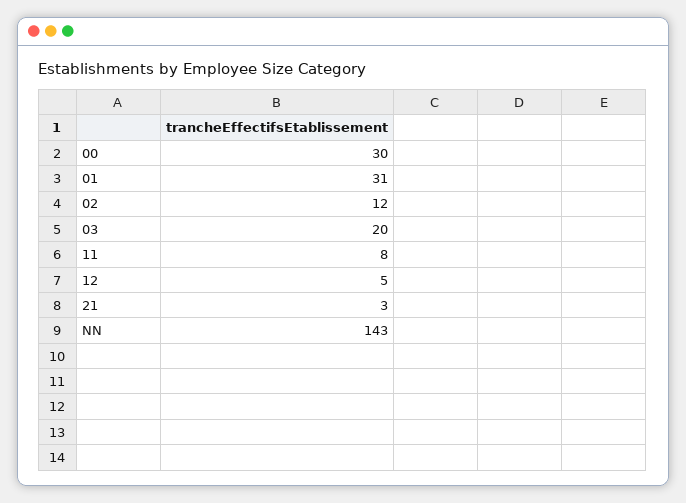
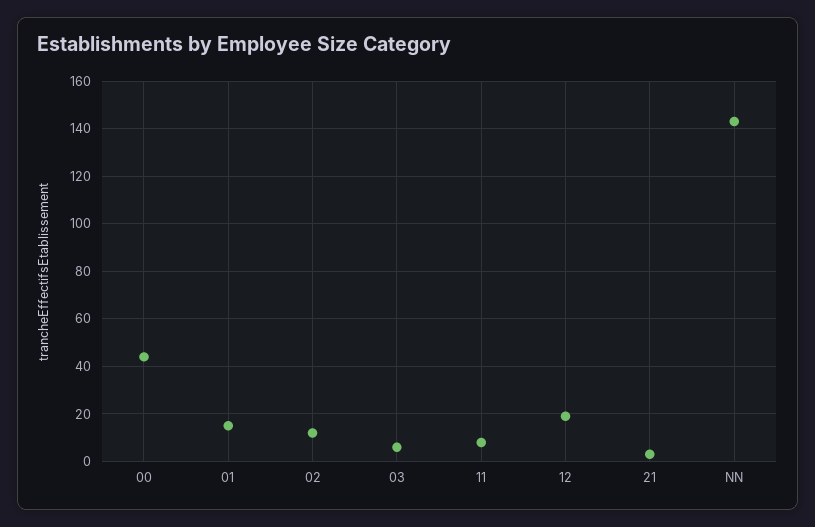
00: 30 -> 45
01: 31 -> 15
03: 20 -> 5
12: 5 -> 20

